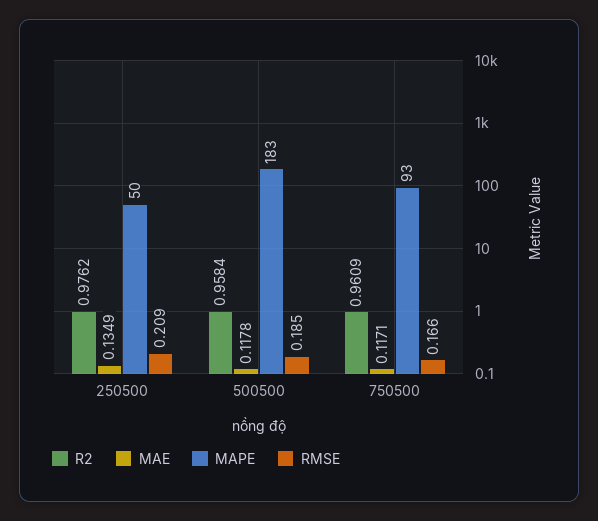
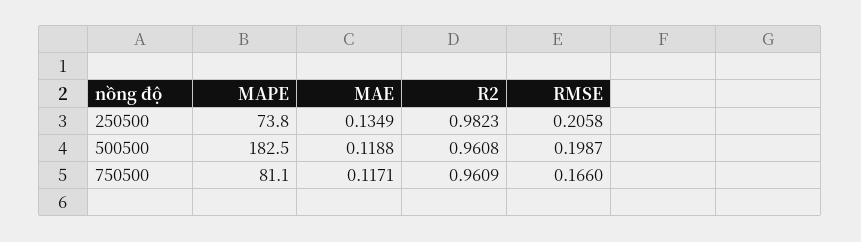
R2, 250500: 0.9762 -> 0.9823
MAPE, 250500: 50 -> 73.8
RMSE, 250500: 0.209 -> 0.2058
R2, 500500: 0.9584 -> 0.9608
MAE, 500500: 0.1178 -> 0.1188
RMSE, 500500: 0.185 -> 0.1987
MAPE, 750500: 93 -> 81.1

